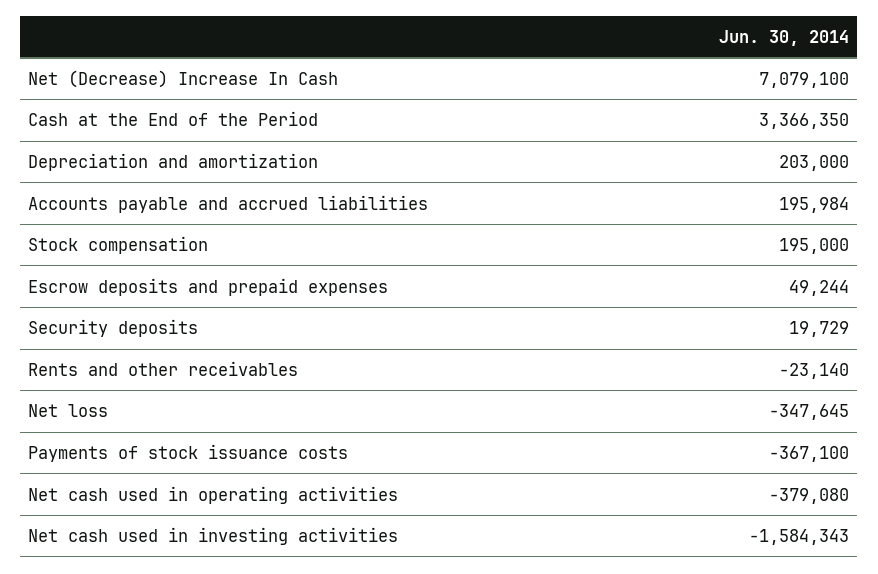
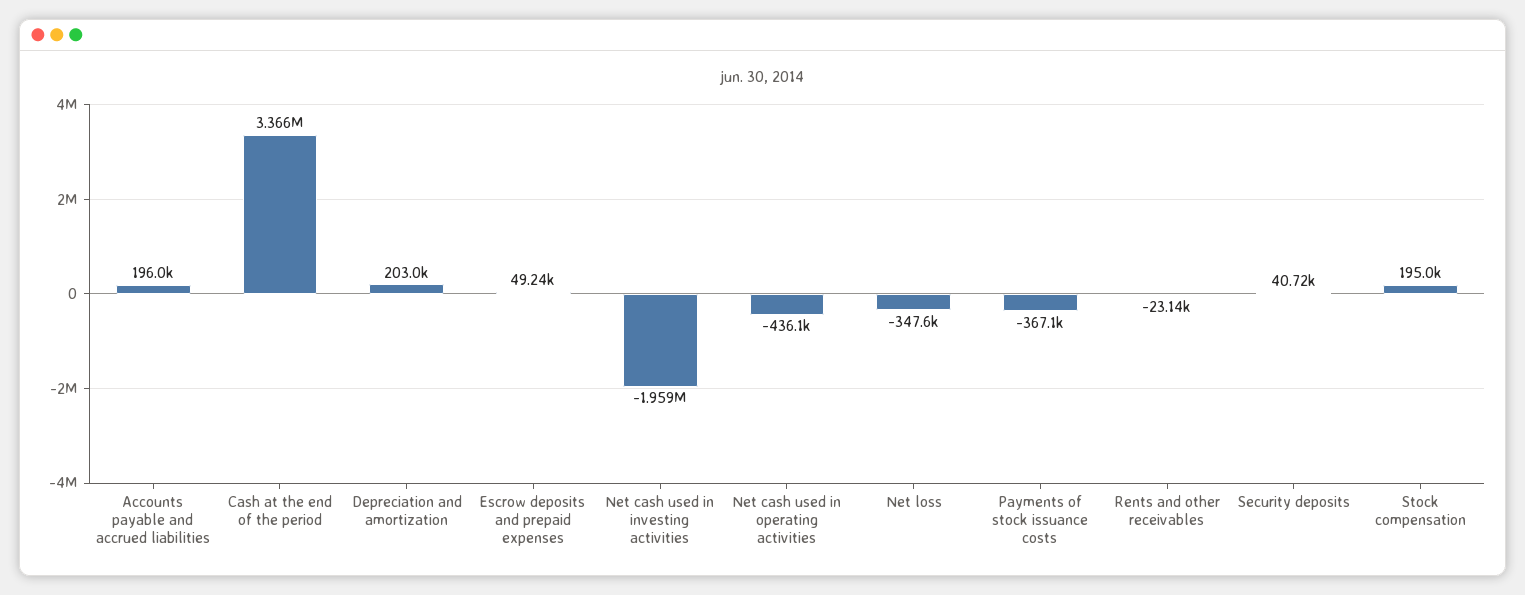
Net (Decrease) Increase In Cash: 7079100 -> none
Security deposits: 19729 -> 40720
Net cash used in operating activities: -379080 -> -436100
Net cash used in investing activities: -1584343 -> -1959000

